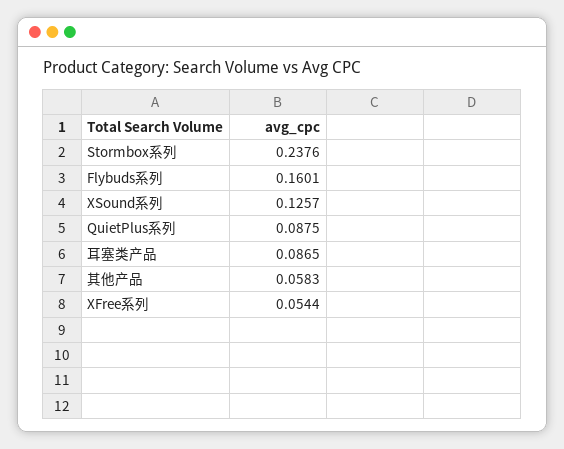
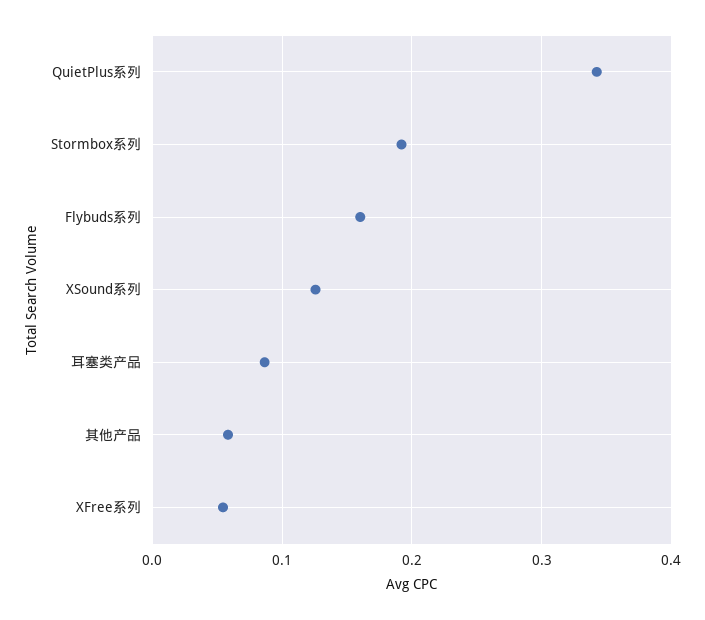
Stormbox系列: 0.2376 -> 0.19
QuietPlus系列: 0.0875 -> 0.34

